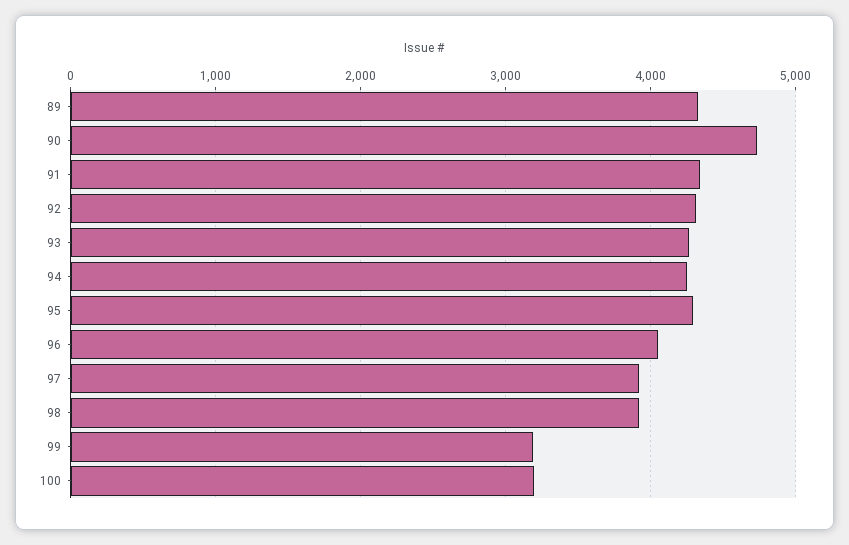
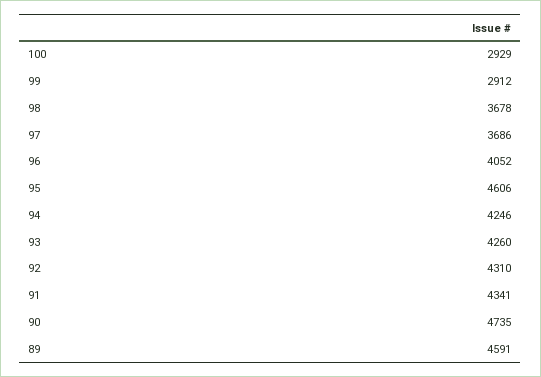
89: 4300 -> 4591
95: 4300 -> 4606
97: 3900 -> 3686
98: 3900 -> 3678
99: 3200 -> 2912
100: 3200 -> 2929

